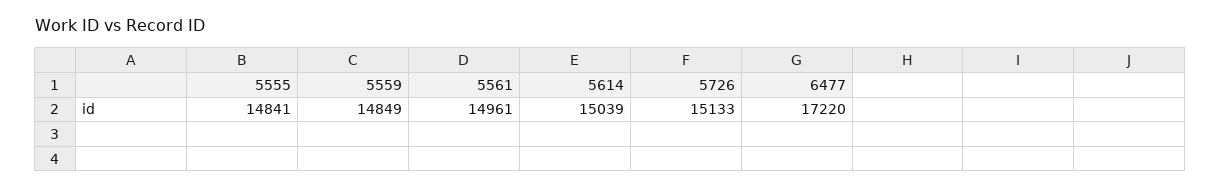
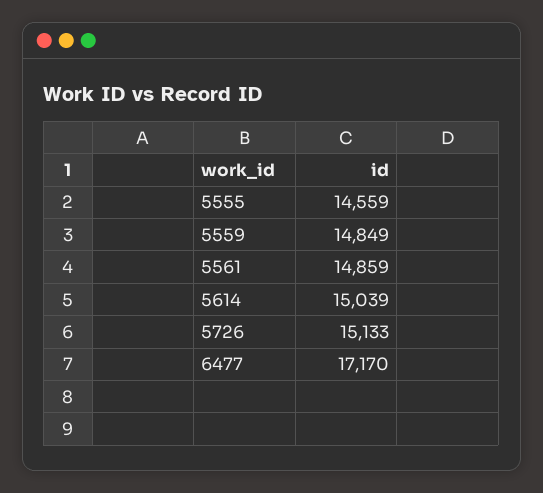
5555: 14841 -> 14559
5561: 14961 -> 14859
6477: 17220 -> 17170

